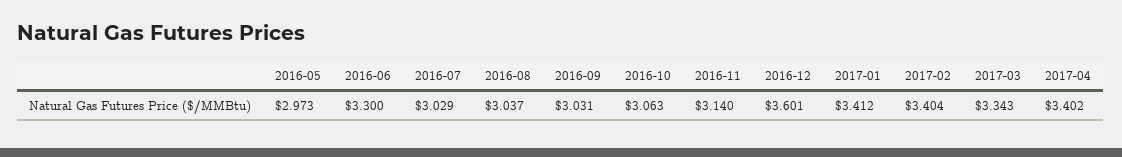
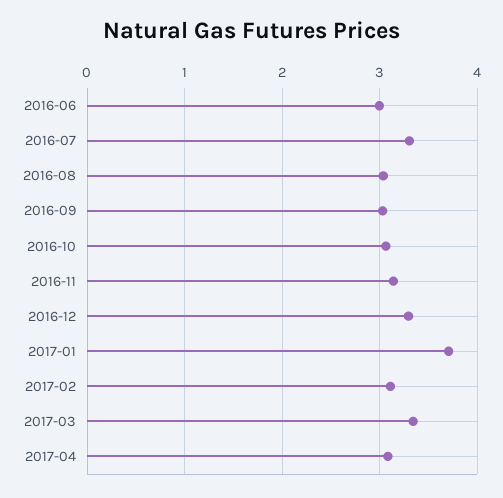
2016-05: 2.973 -> none
2016-06: 3.3 -> 3
2016-07: 3.029 -> 3.3
2016-12: 3.601 -> 3.3
2017-01: 3.412 -> 3.7
2017-02: 3.404 -> 3.1
2017-04: 3.402 -> 3.1

